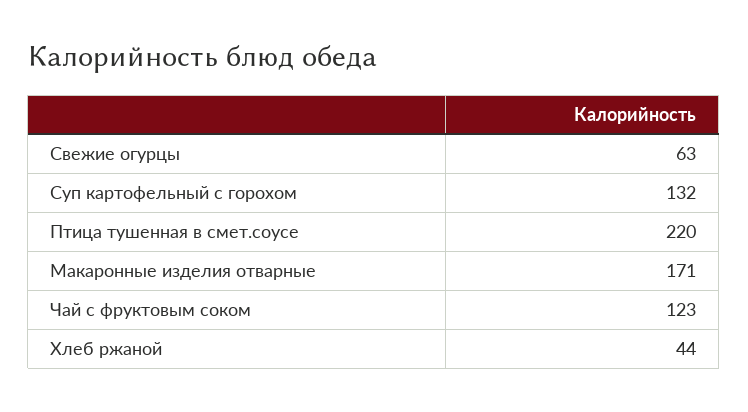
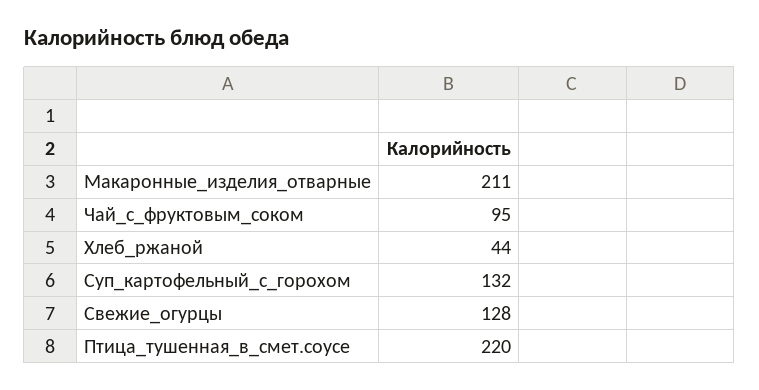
Свежие огурцы: 63 -> 128
Макаронные изделия отварные: 171 -> 211
Чай с фруктовым соком: 123 -> 95

